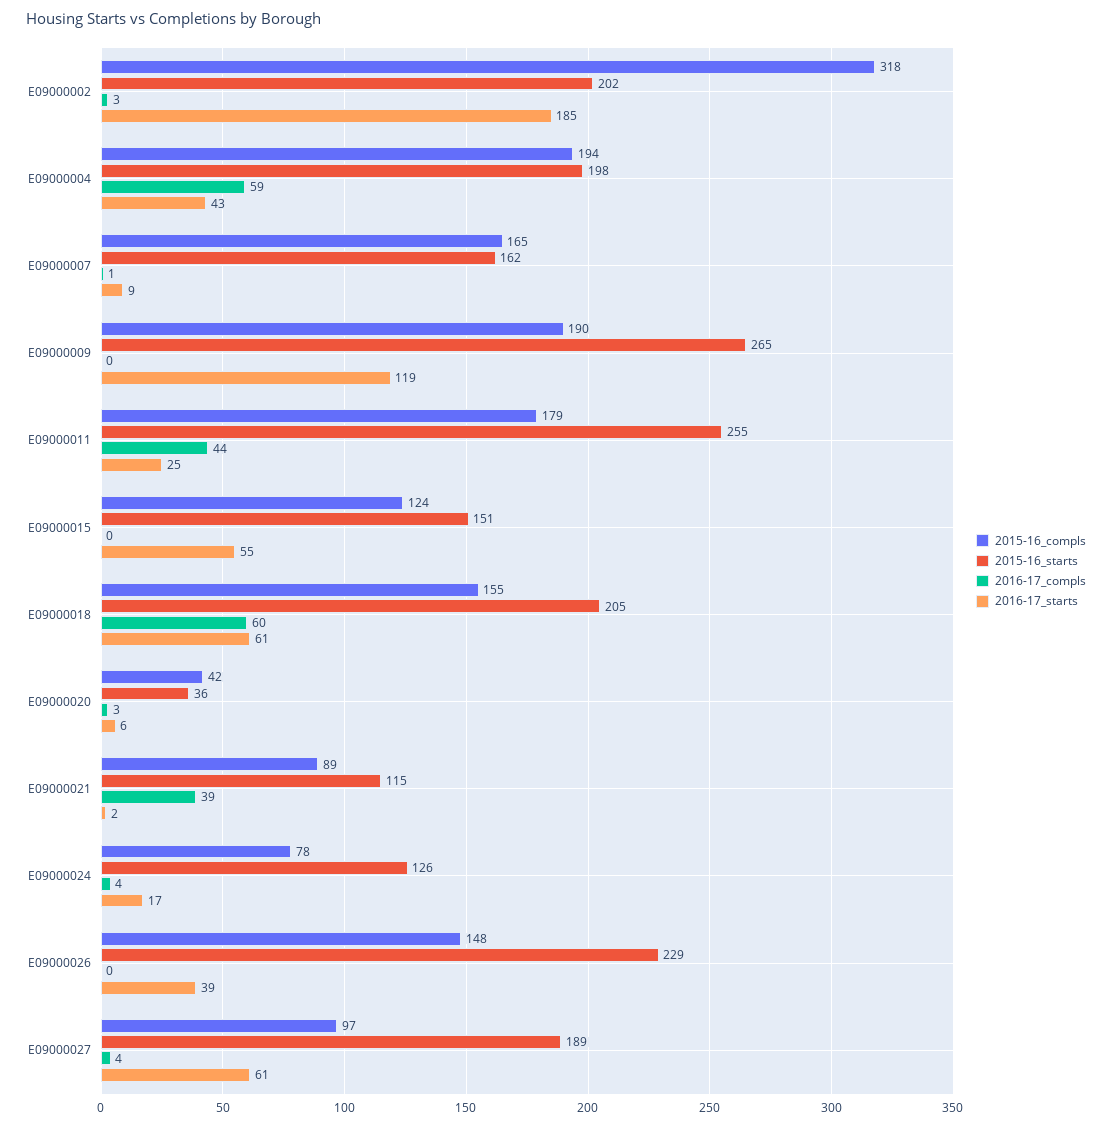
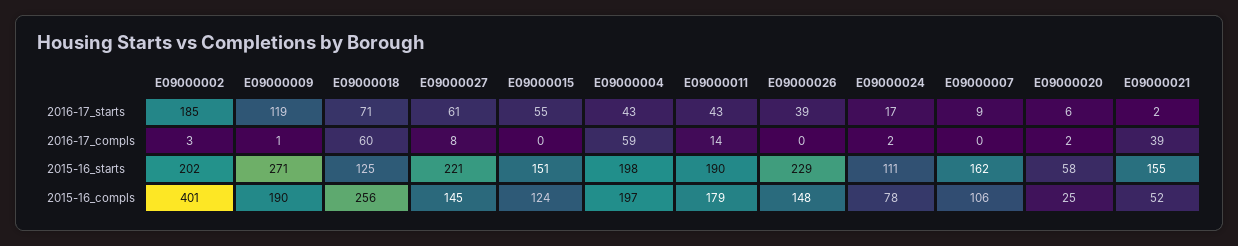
2015-16_compls, E09000002: 318 -> 401
2015-16_compls, E09000004: 194 -> 197
2015-16_compls, E09000007: 165 -> 106
2016-17_compls, E09000007: 1 -> 0
2015-16_starts, E09000009: 265 -> 271
2016-17_compls, E09000009: 0 -> 1
2015-16_starts, E09000011: 255 -> 190
2016-17_compls, E09000011: 44 -> 14
2016-17_starts, E09000011: 25 -> 43
2015-16_compls, E09000018: 155 -> 256
2015-16_starts, E09000018: 205 -> 125
2016-17_starts, E09000018: 61 -> 71
2015-16_compls, E09000020: 42 -> 25
2015-16_starts, E09000020: 36 -> 58
2016-17_compls, E09000020: 3 -> 2
2015-16_compls, E09000021: 89 -> 52
2015-16_starts, E09000021: 115 -> 155
2015-16_starts, E09000024: 126 -> 111
2016-17_compls, E09000024: 4 -> 2
2015-16_compls, E09000027: 97 -> 145
2015-16_starts, E09000027: 189 -> 221
2016-17_compls, E09000027: 4 -> 8

